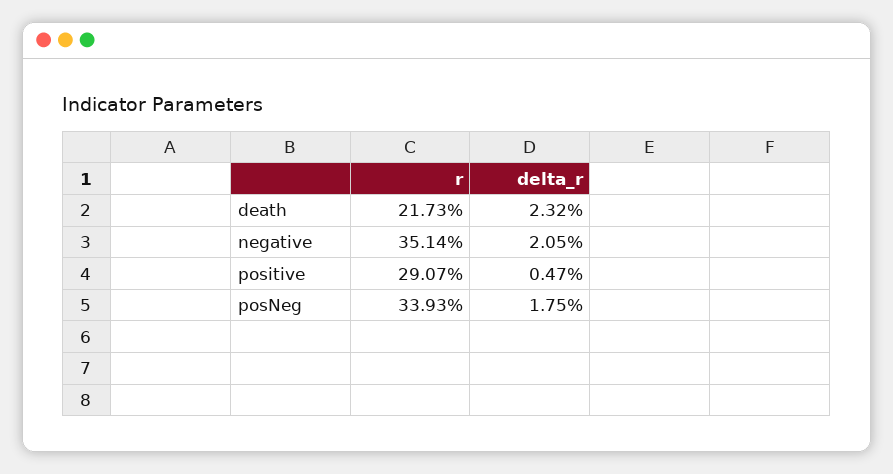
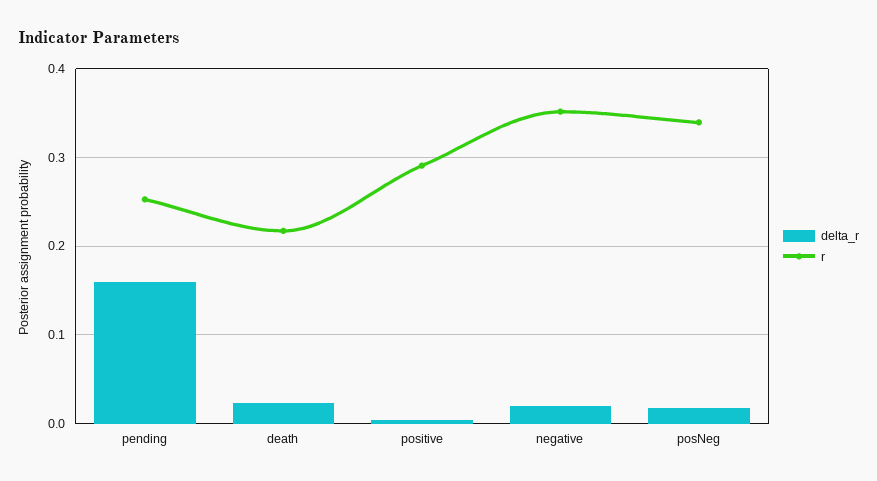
delta_r, pending: none -> 0.16
r, pending: none -> 0.25

